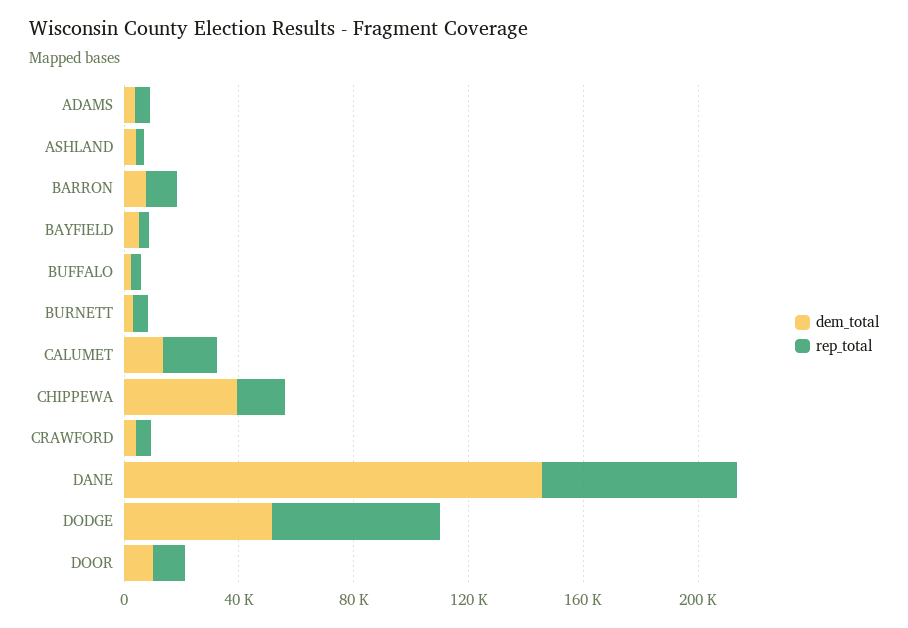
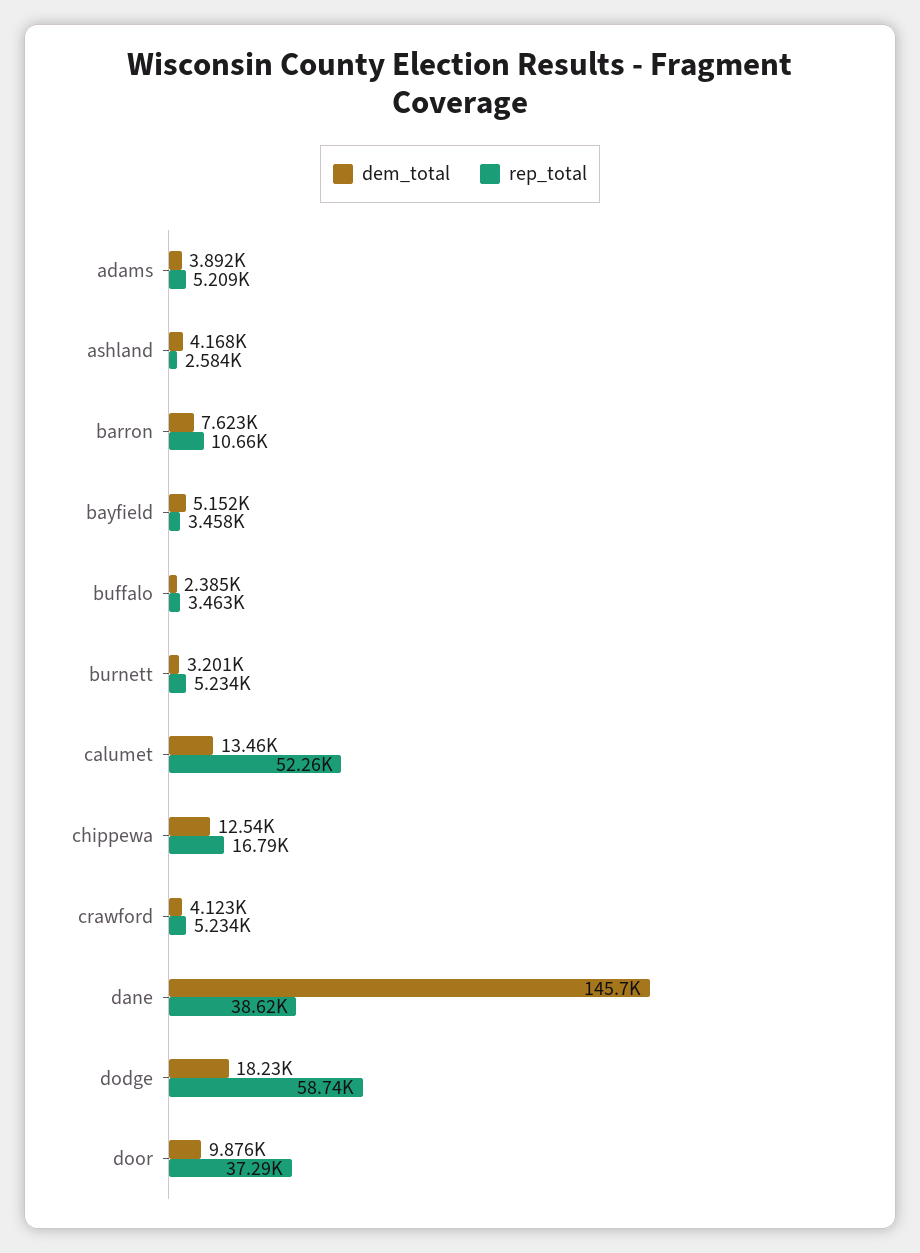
rep_total, CALUMET: 20000 -> 52260
dem_total, CHIPPEWA: 40000 -> 12540
rep_total, DANE: 70000 -> 38620
dem_total, DODGE: 50000 -> 18230
rep_total, DOOR: 10000 -> 37290

